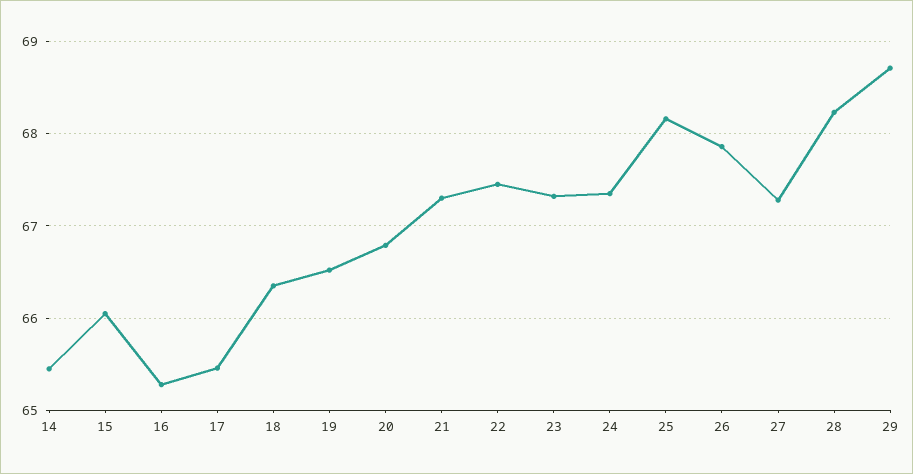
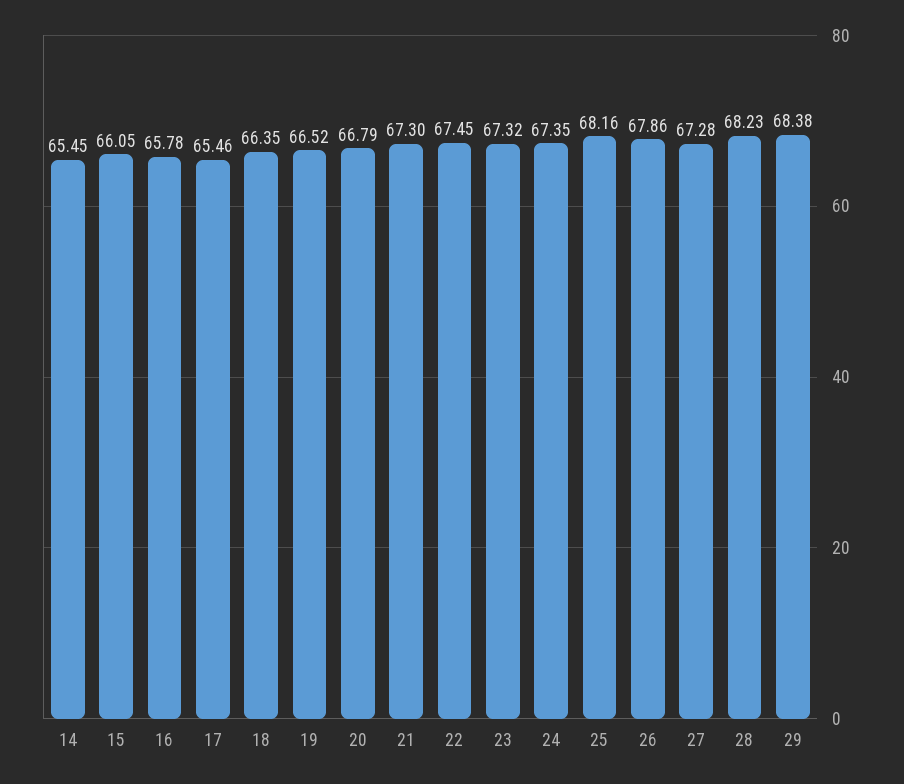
16: 65.3 -> 65.78
29: 68.7 -> 68.38

